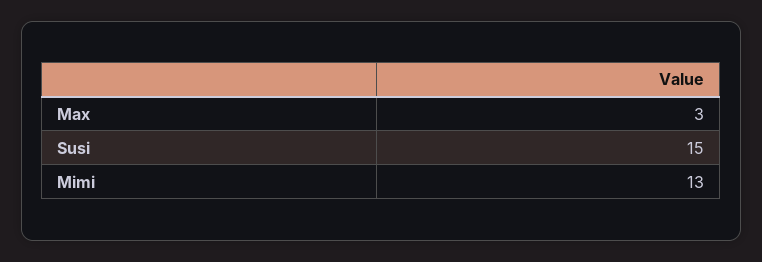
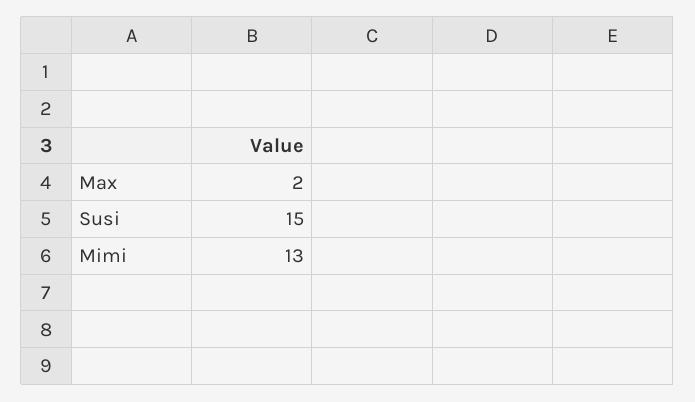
Max: 3 -> 2

